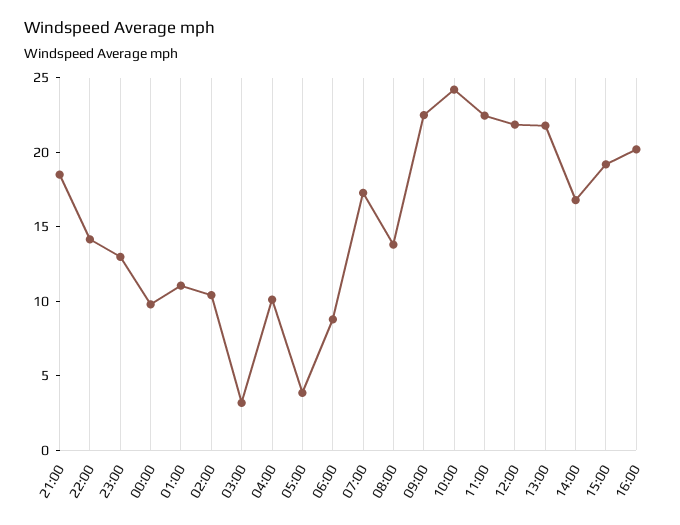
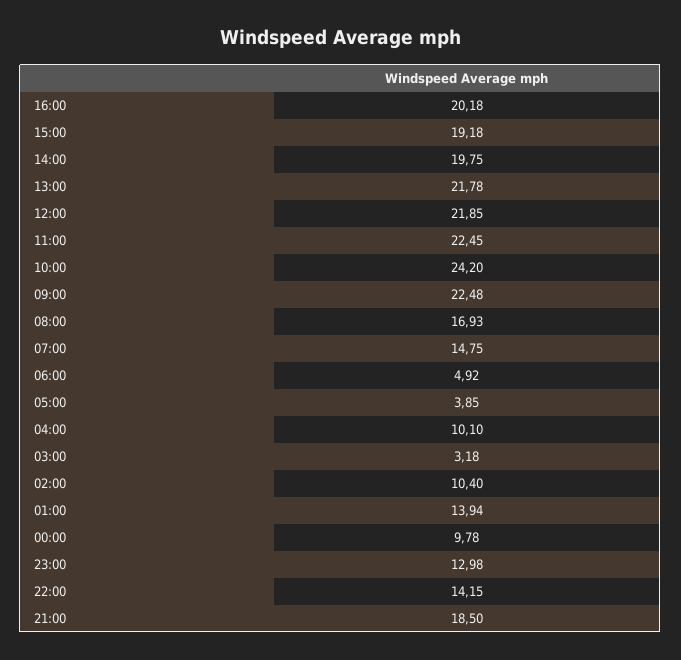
01:00: 11 -> 13.94
06:00: 9 -> 4.92
07:00: 17 -> 14.75
08:00: 14 -> 16.93
14:00: 17 -> 19.75

